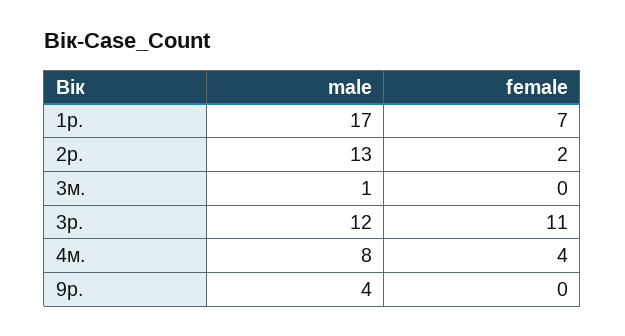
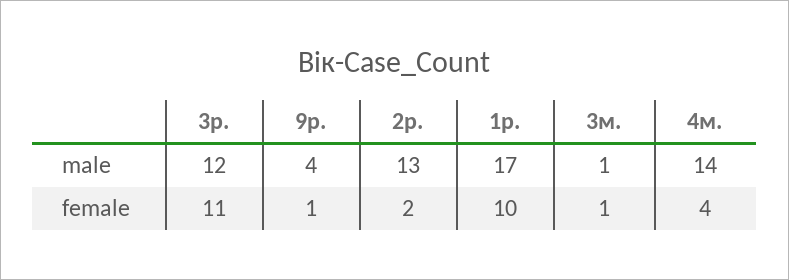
female, 1р.: 7 -> 10
female, 3м.: 0 -> 1
male, 4м.: 8 -> 14
female, 9р.: 0 -> 1

